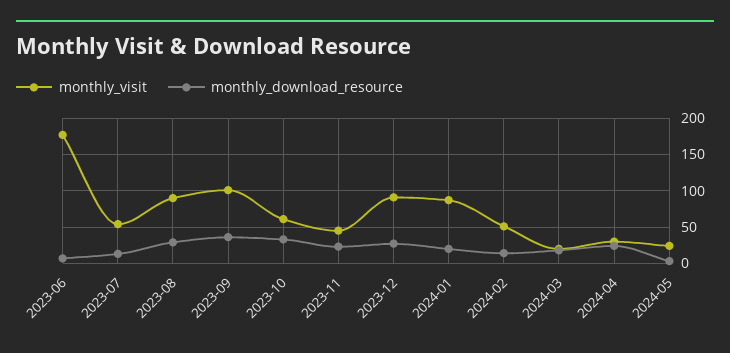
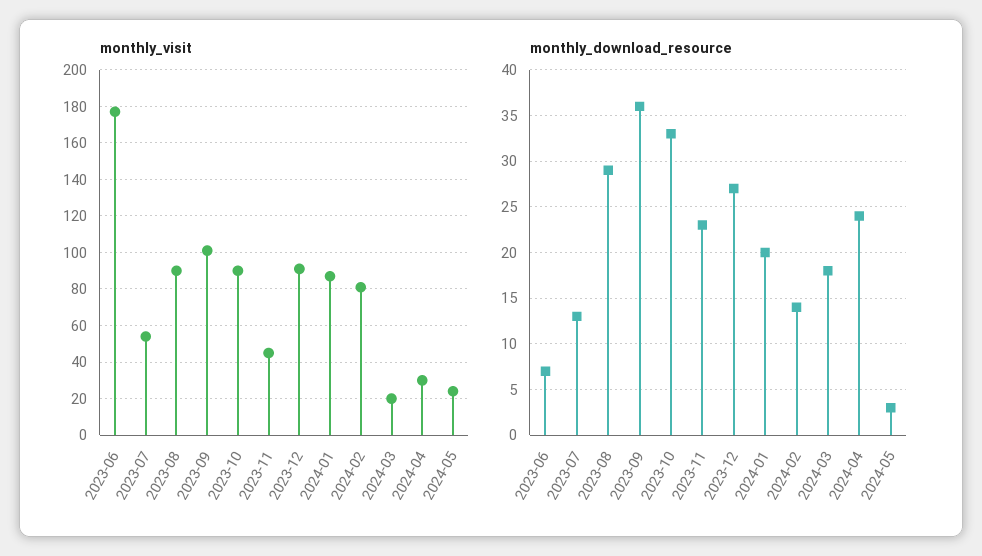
monthly_visit, 2023-10: 60 -> 90
monthly_visit, 2024-02: 50 -> 80

